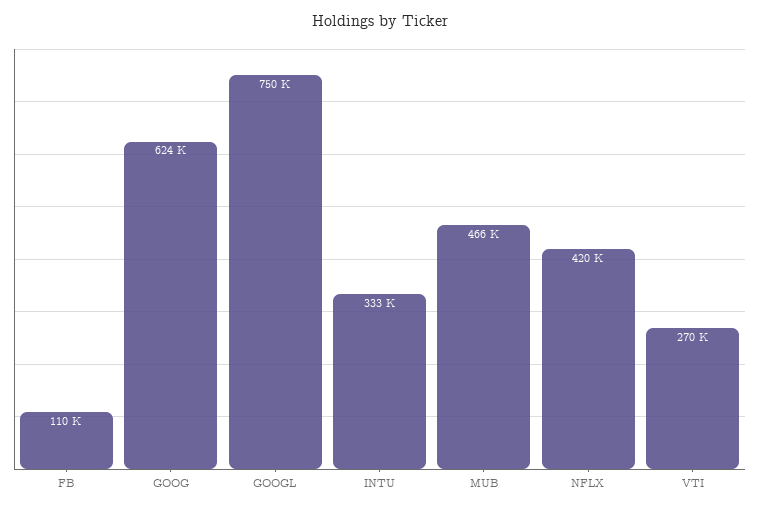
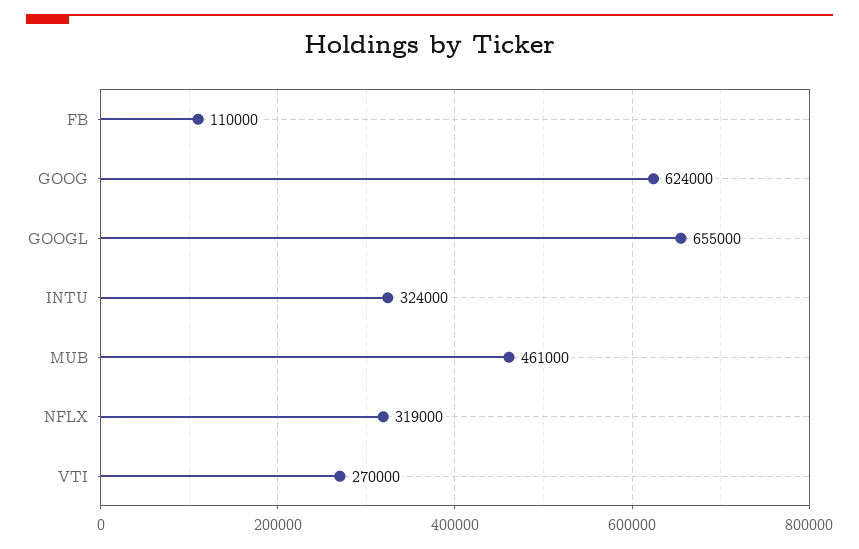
GOOGL: 750000 -> 655000
INTU: 333000 -> 324000
MUB: 466000 -> 461000
NFLX: 420000 -> 319000

